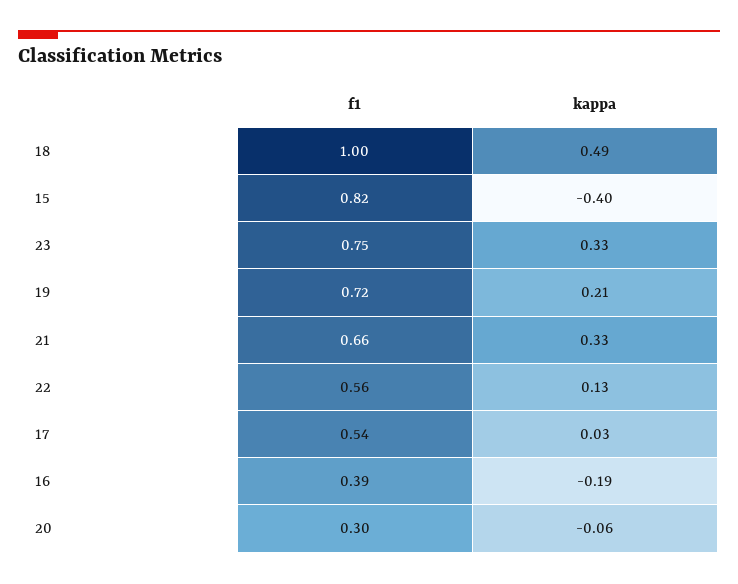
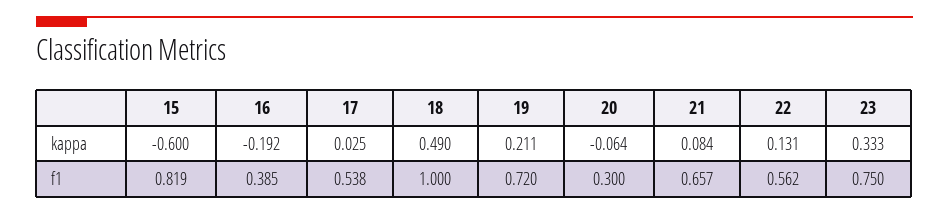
kappa, 15: -0.4 -> -0.6
kappa, 21: 0.33 -> 0.084

